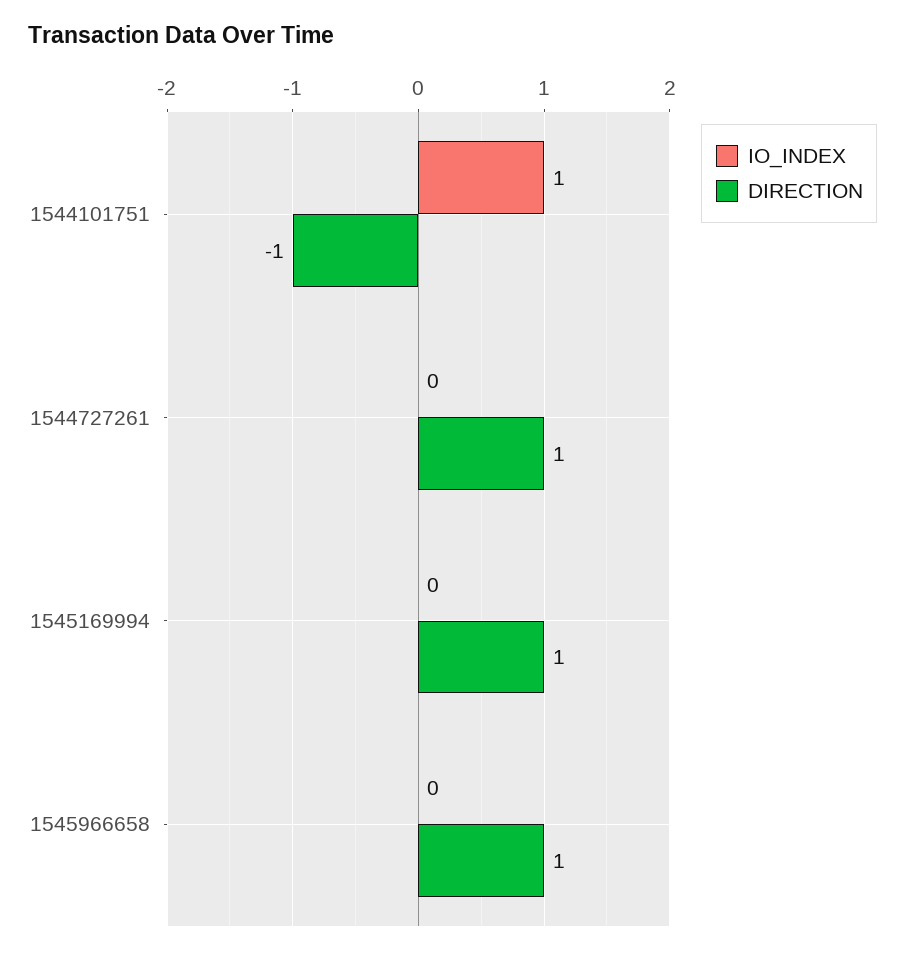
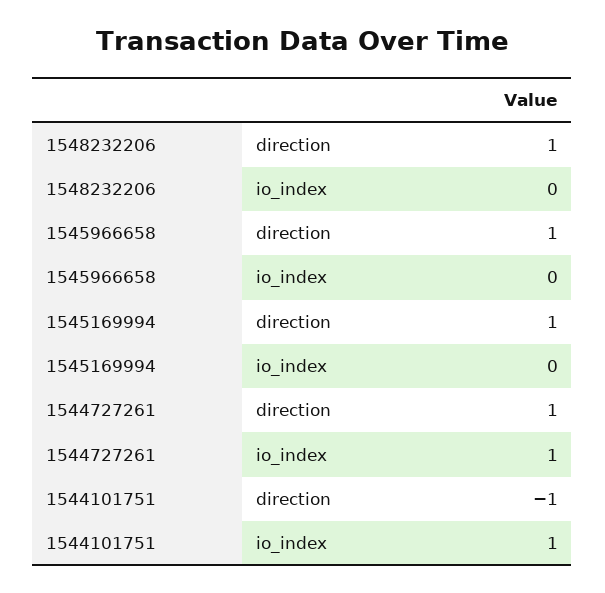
IO_INDEX, 1544727261: 0 -> 1
DIRECTION, 1548232206: none -> 1
IO_INDEX, 1548232206: none -> 0

